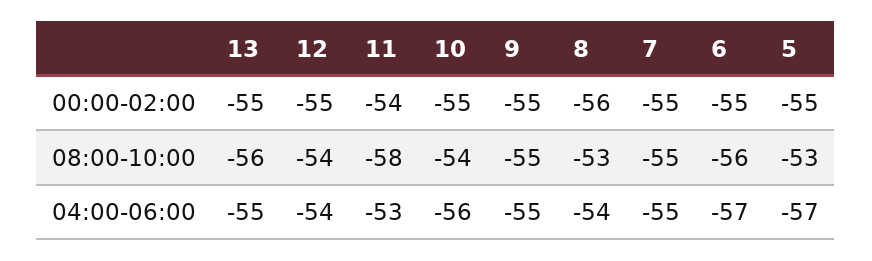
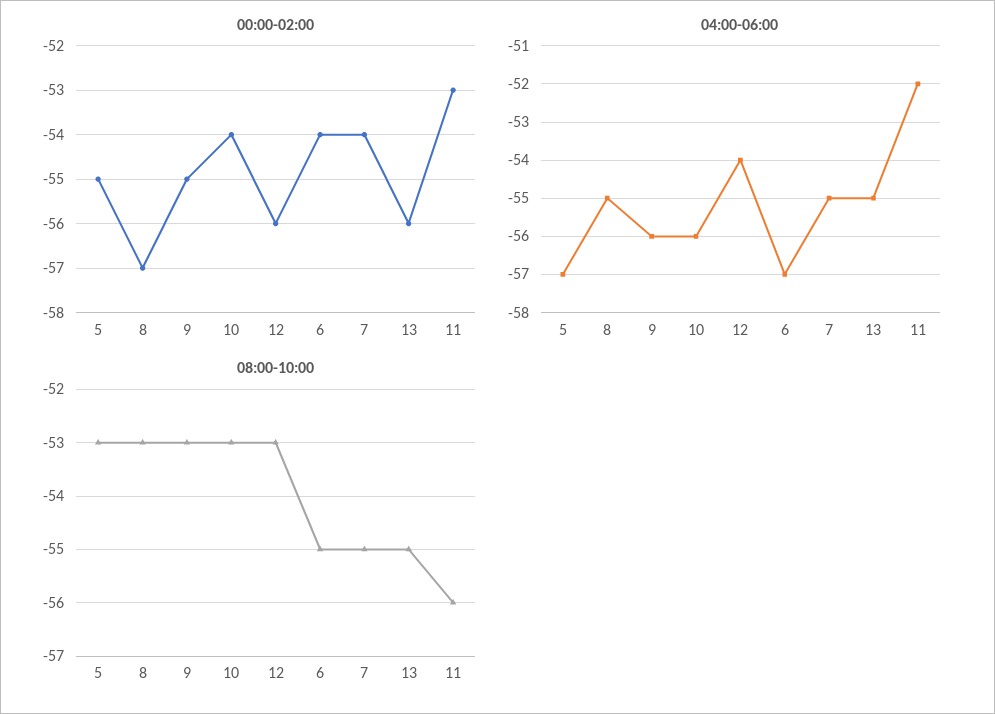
00:00-02:00, 13: -55 -> -56
00:00-02:00, 12: -55 -> -56
00:00-02:00, 11: -54 -> -53
00:00-02:00, 10: -55 -> -54
00:00-02:00, 8: -56 -> -57
00:00-02:00, 7: -55 -> -54
00:00-02:00, 6: -55 -> -54
08:00-10:00, 13: -56 -> -55
08:00-10:00, 12: -54 -> -53
08:00-10:00, 11: -58 -> -56
08:00-10:00, 10: -54 -> -53
08:00-10:00, 9: -55 -> -53
08:00-10:00, 6: -56 -> -55
04:00-06:00, 11: -53 -> -52
04:00-06:00, 9: -55 -> -56
04:00-06:00, 8: -54 -> -55

